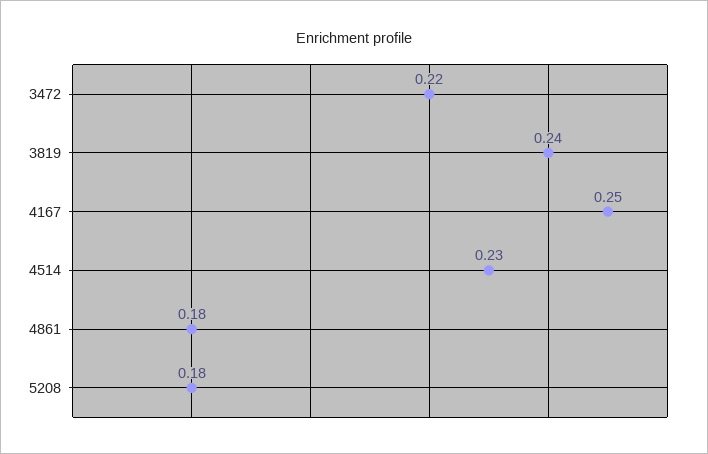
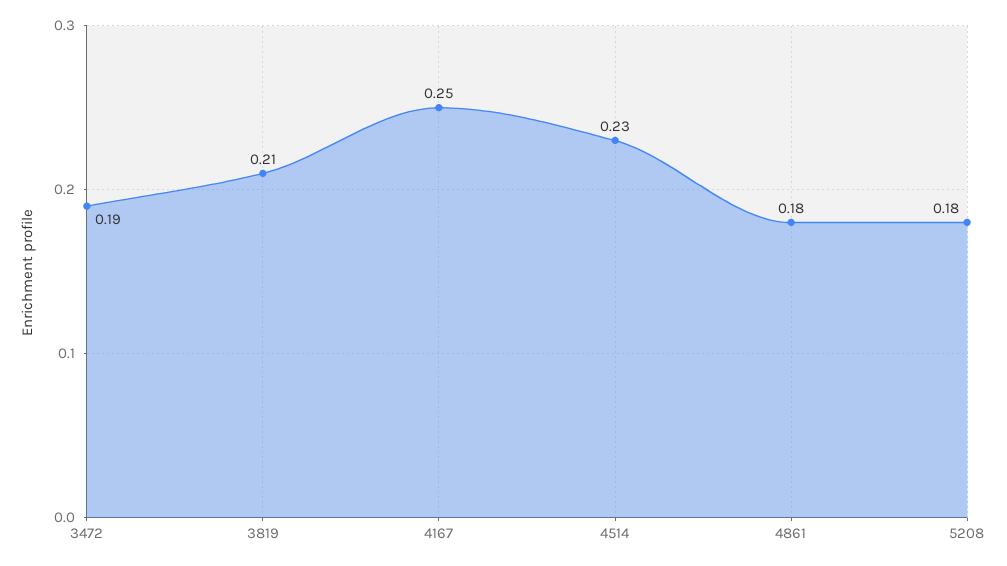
3472: 0.22 -> 0.19
3819: 0.24 -> 0.21

